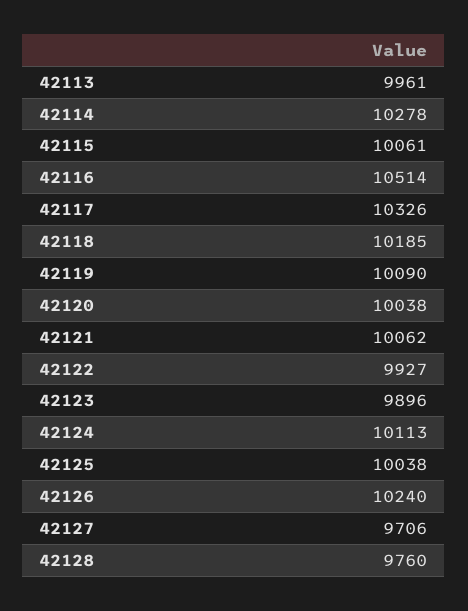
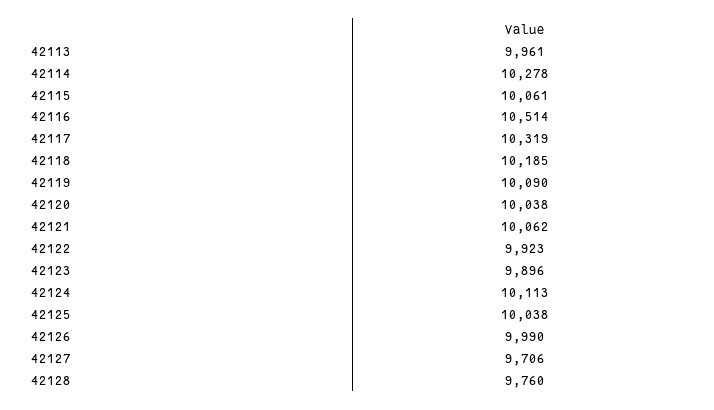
42117: 10326 -> 10319
42122: 9927 -> 9923
42126: 10240 -> 9990

